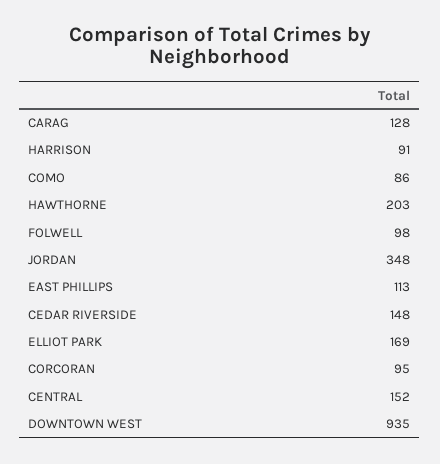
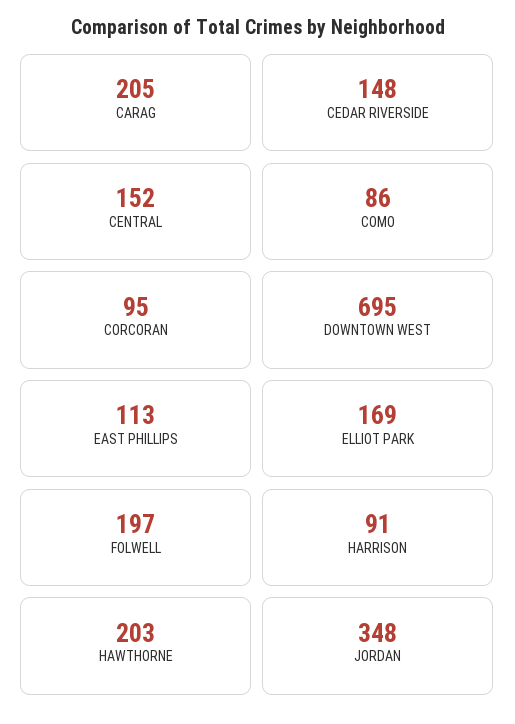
CARAG: 128 -> 205
FOLWELL: 98 -> 197
DOWNTOWN WEST: 935 -> 695

